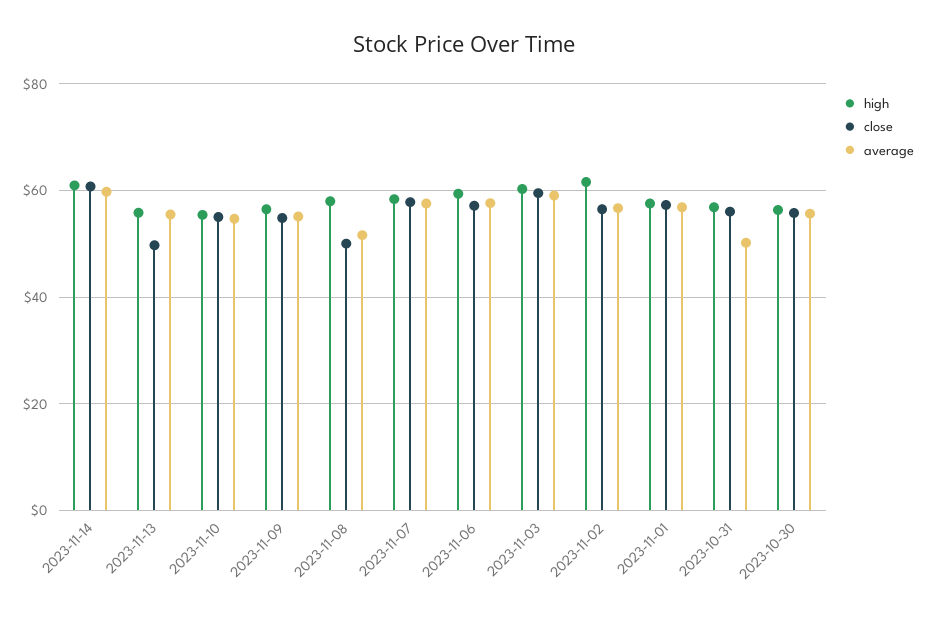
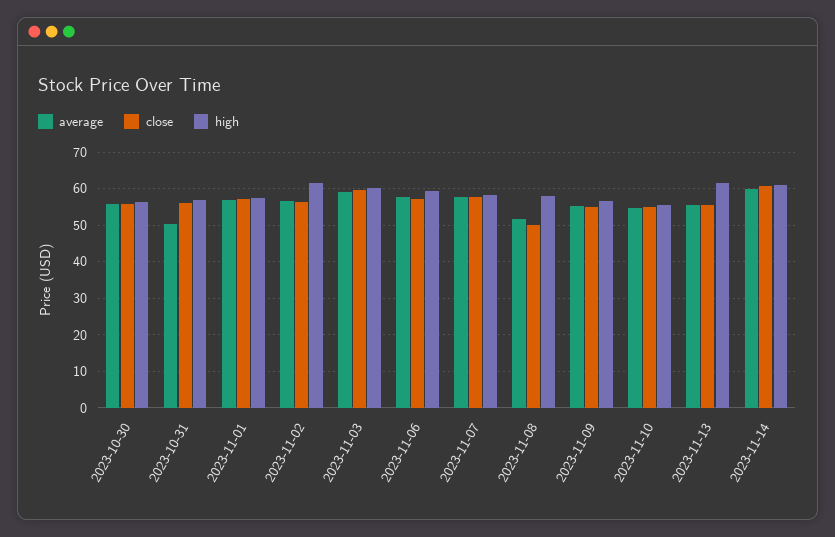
high, 2023-11-13: 56 -> 62
close, 2023-11-13: 50 -> 56

